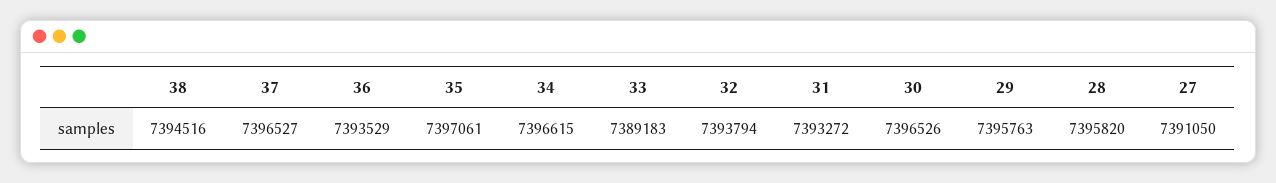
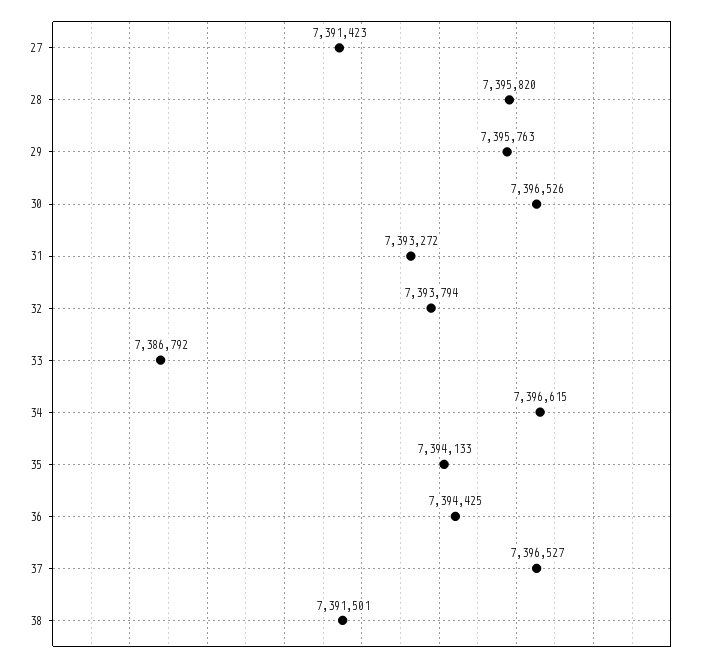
38: 7394516 -> 7391501
36: 7393529 -> 7394425
35: 7397061 -> 7394133
33: 7389183 -> 7386792
27: 7391050 -> 7391423

